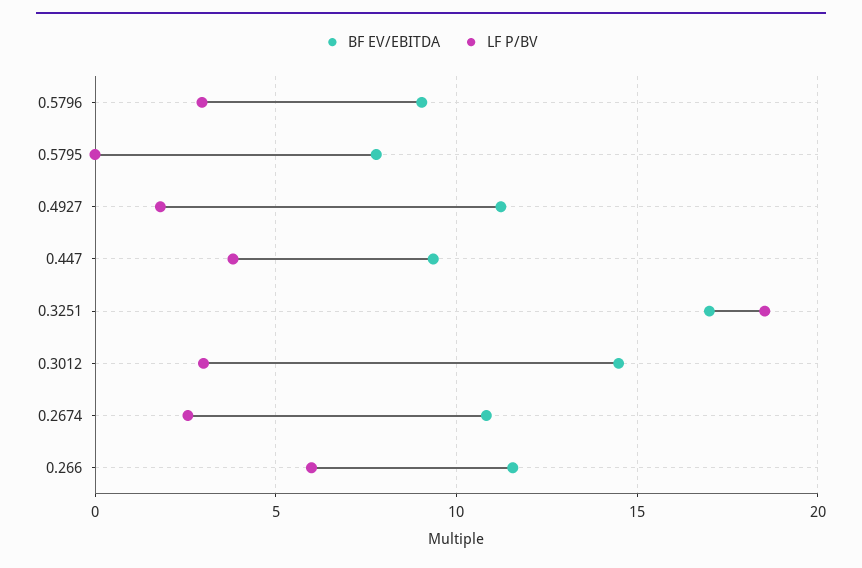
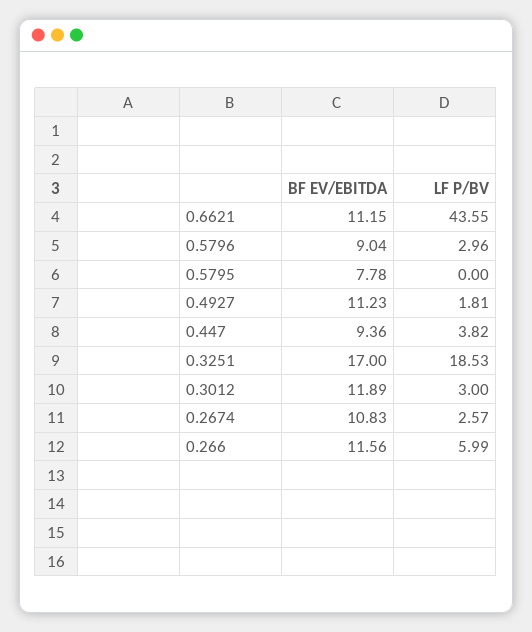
BF EV/EBITDA, 0.3012: 14.5 -> 11.89
BF EV/EBITDA, 0.6621: none -> 11.15
LF P/BV, 0.6621: none -> 43.55

